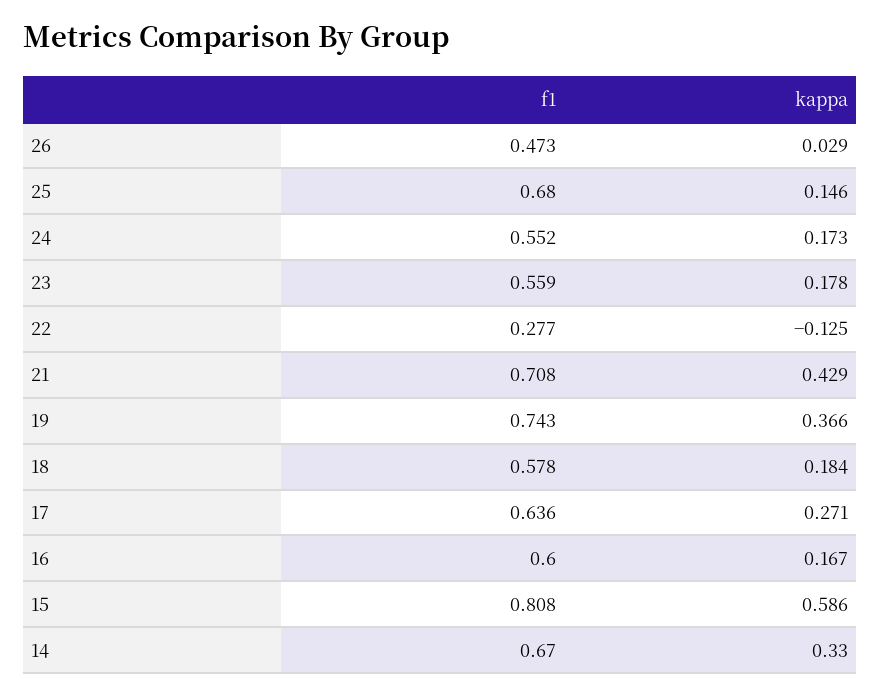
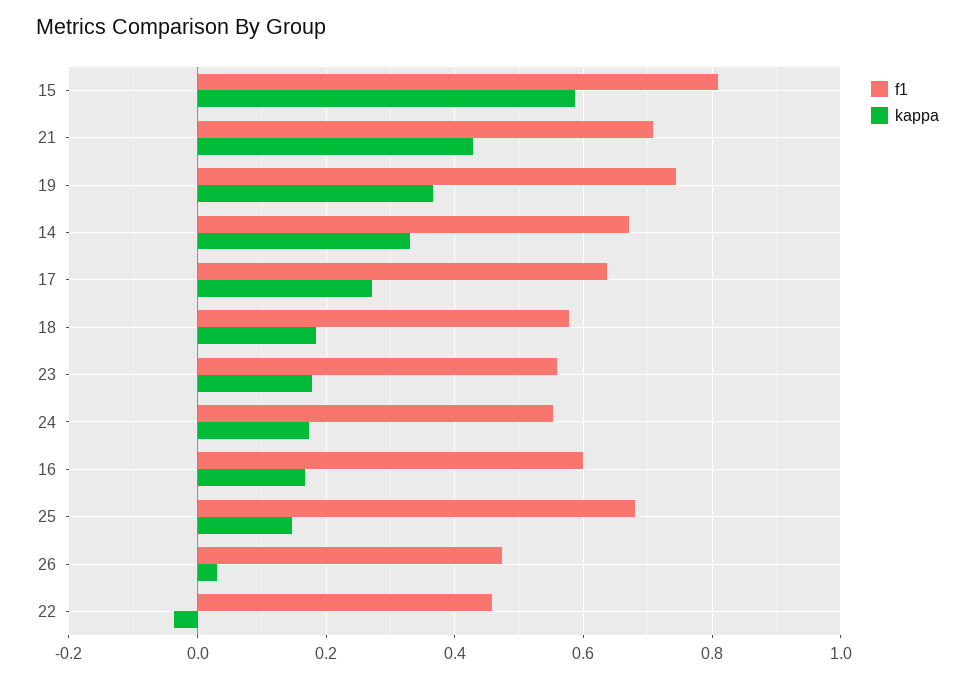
f1, 22: 0.277 -> 0.46
kappa, 22: -0.125 -> -0.04

